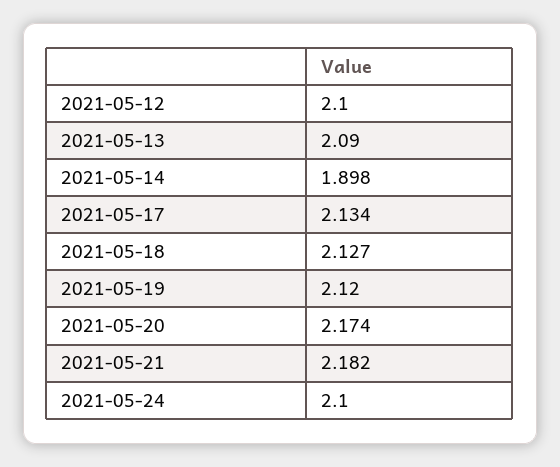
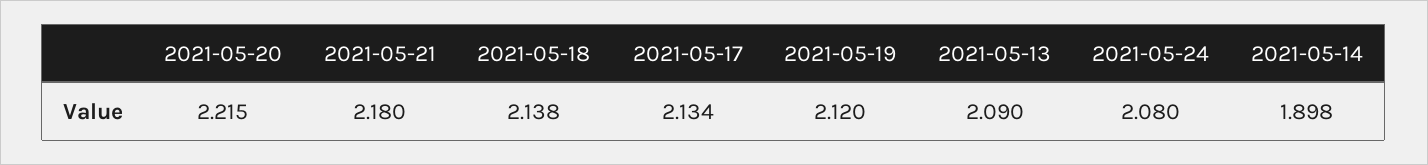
2021-05-12: 2.1 -> none
2021-05-18: 2.127 -> 2.138
2021-05-20: 2.174 -> 2.215
2021-05-21: 2.182 -> 2.18
2021-05-24: 2.1 -> 2.08

